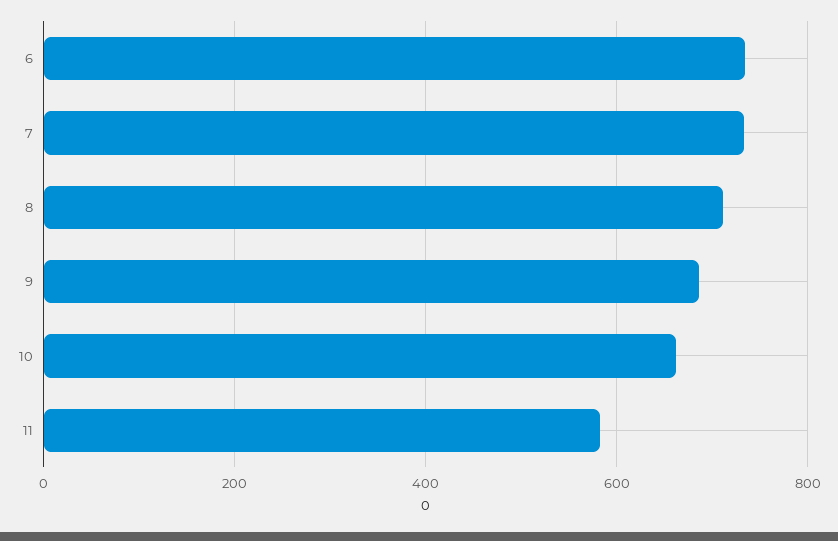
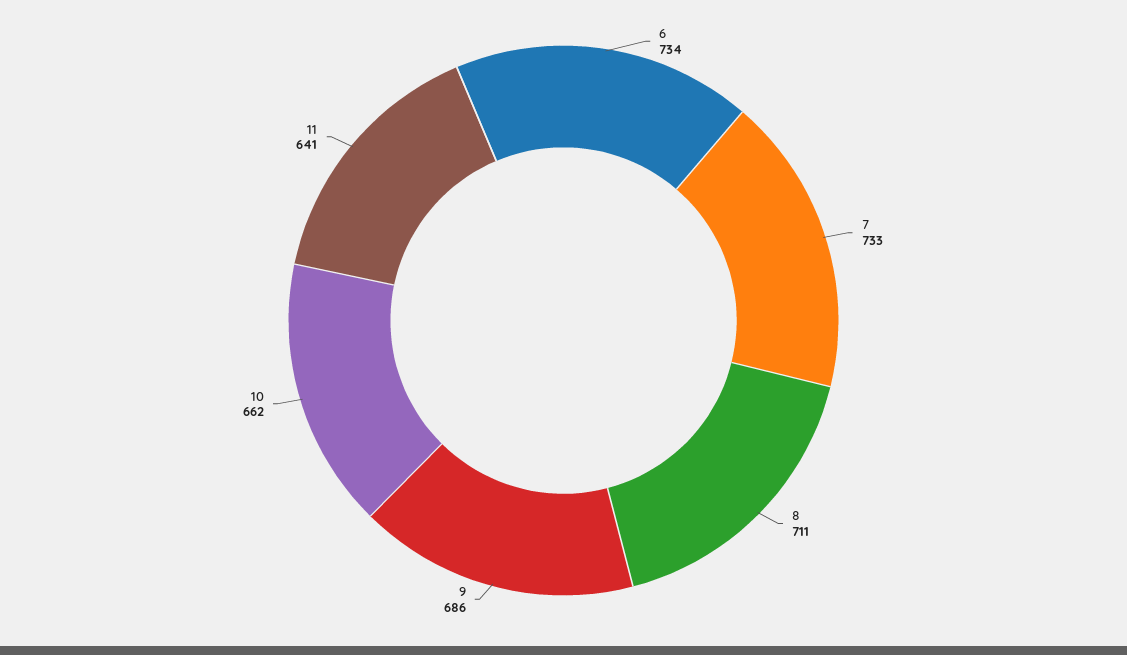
11: 580 -> 641

